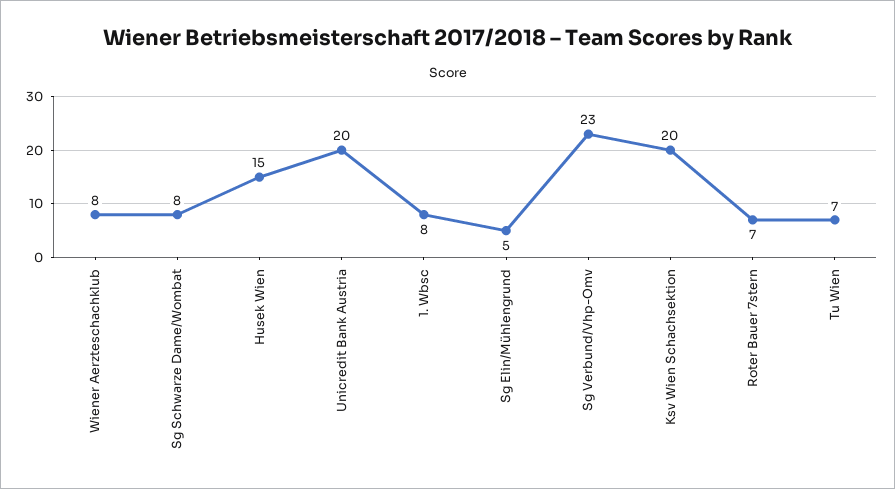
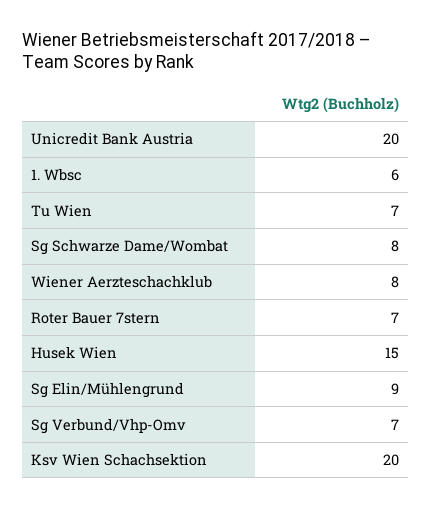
1. Wbsc: 8 -> 6
Sg Elin/Mühlengrund: 5 -> 9
Sg Verbund/Vhp-Omv: 23 -> 7

